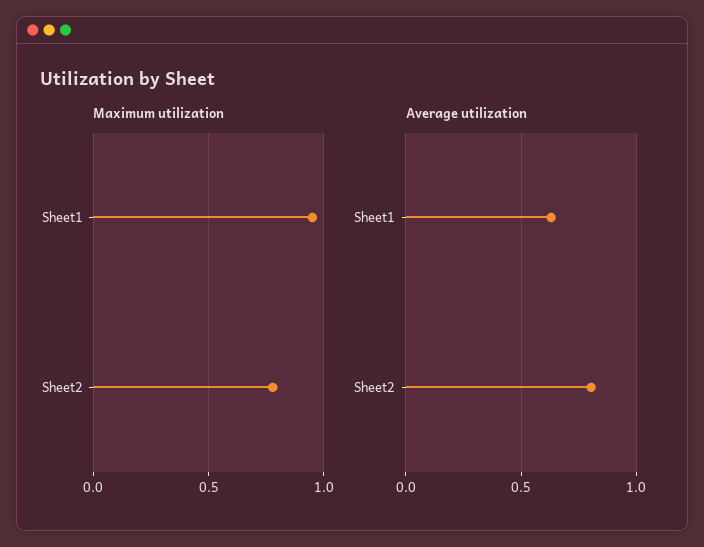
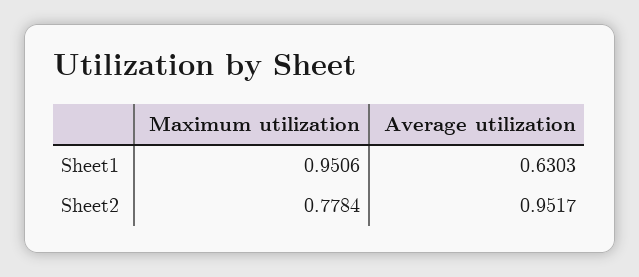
Average utilization, Sheet2: 0.8 -> 0.9517

